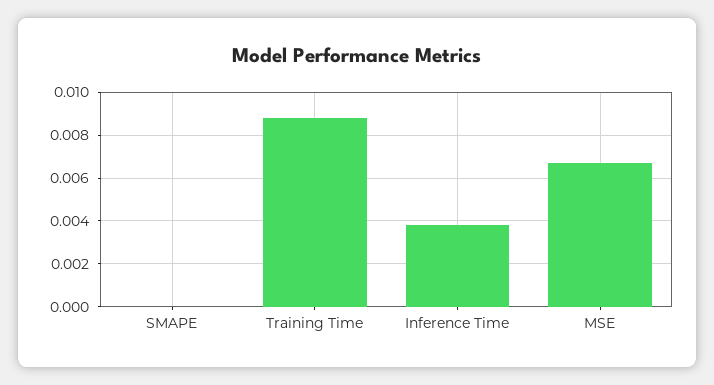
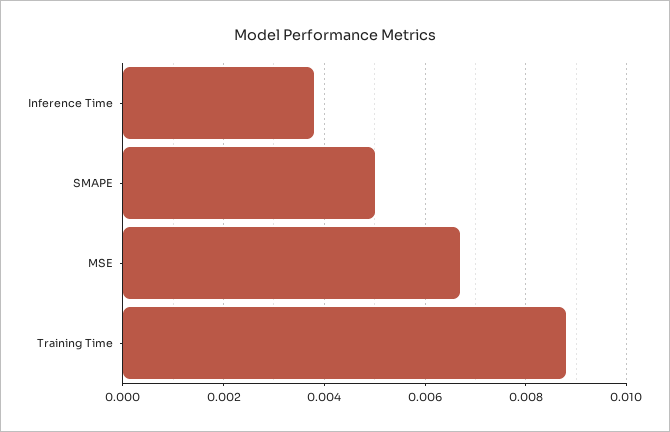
SMAPE: 0 -> 0.005

